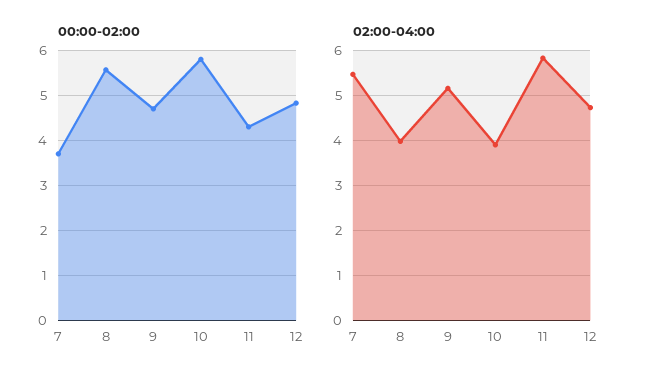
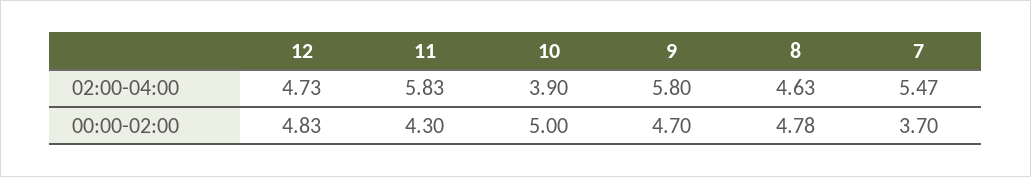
00:00-02:00, 8: 5.6 -> 4.78
00:00-02:00, 10: 5.8 -> 5
02:00-04:00, 8: 4 -> 4.63
02:00-04:00, 9: 5.2 -> 5.8

